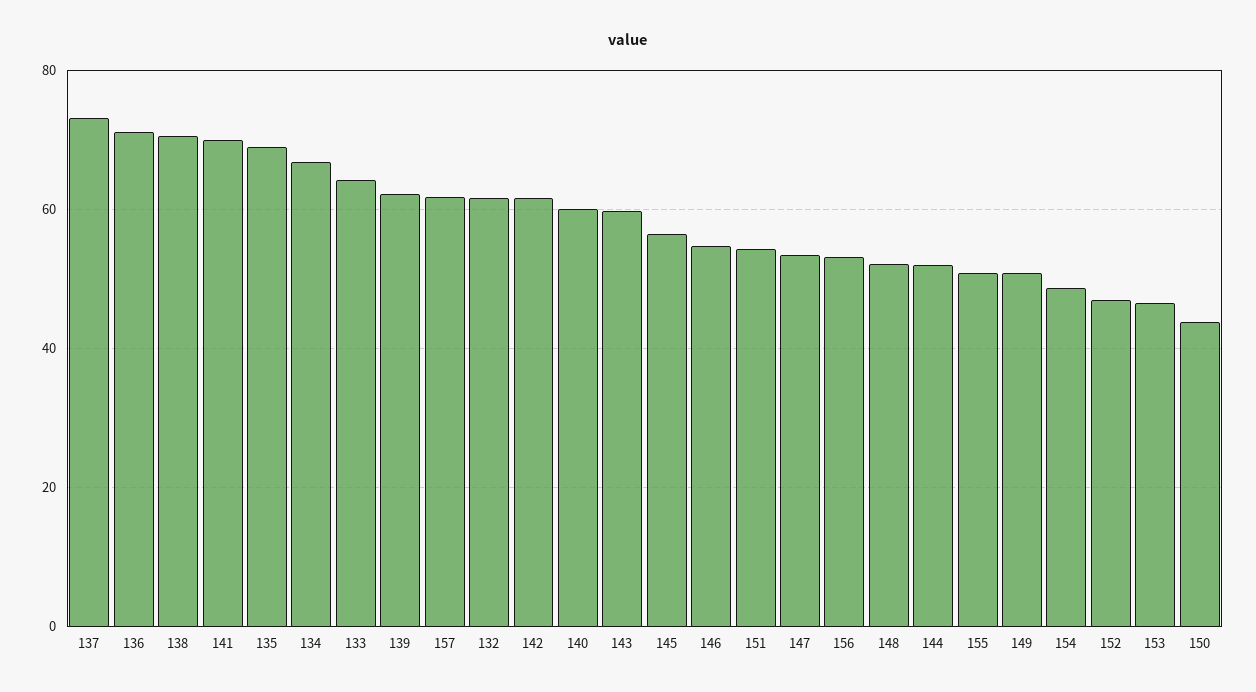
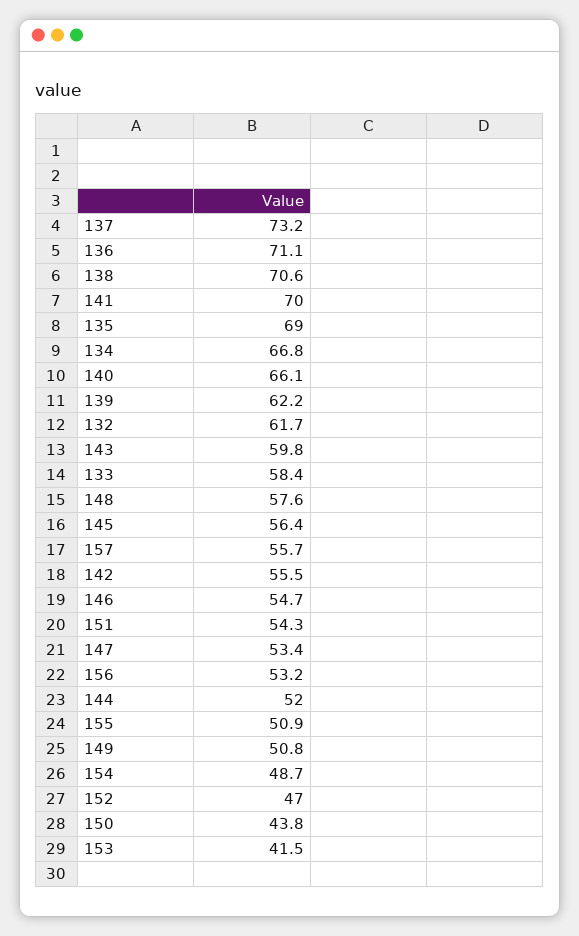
133: 64 -> 58.4
157: 62 -> 55.7
142: 62 -> 55.5
140: 60 -> 66.1
148: 52 -> 57.6
153: 46 -> 41.5

